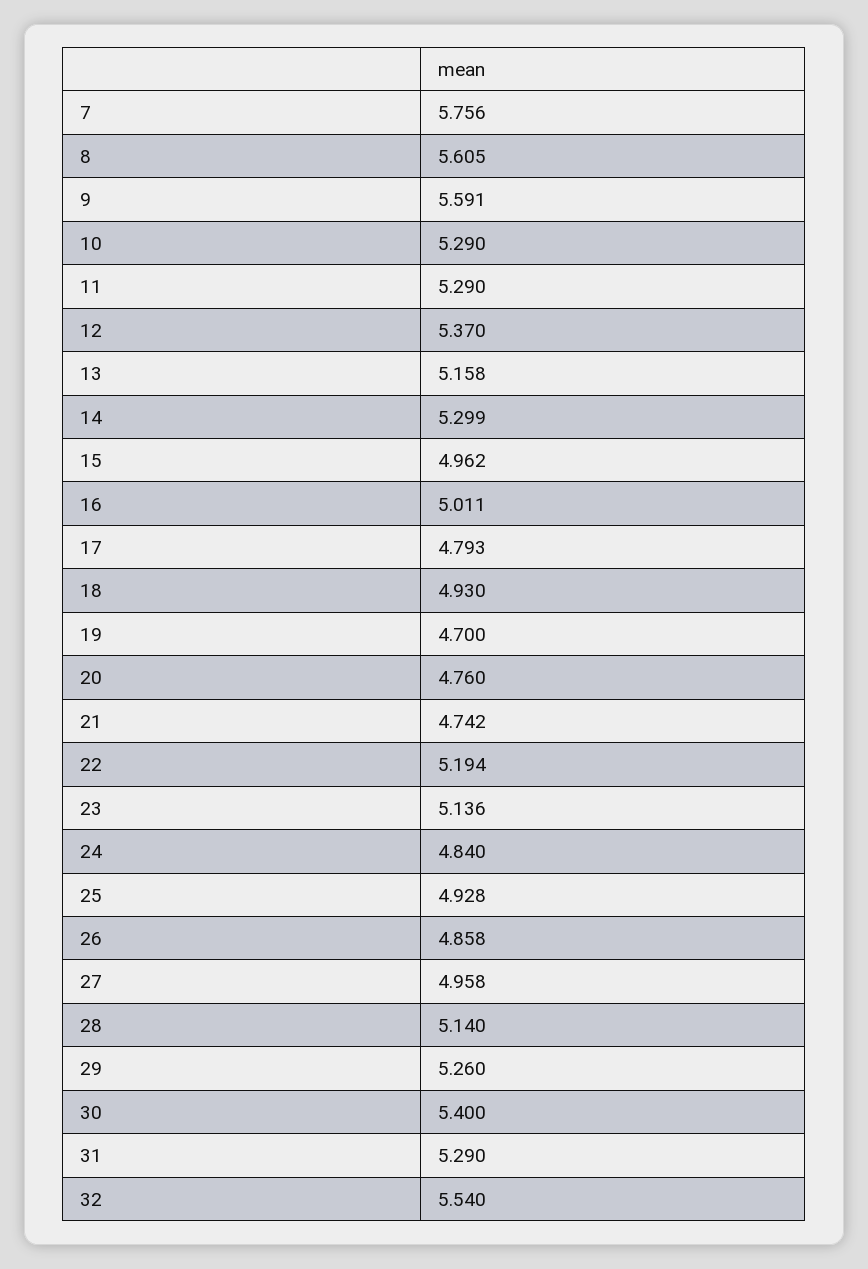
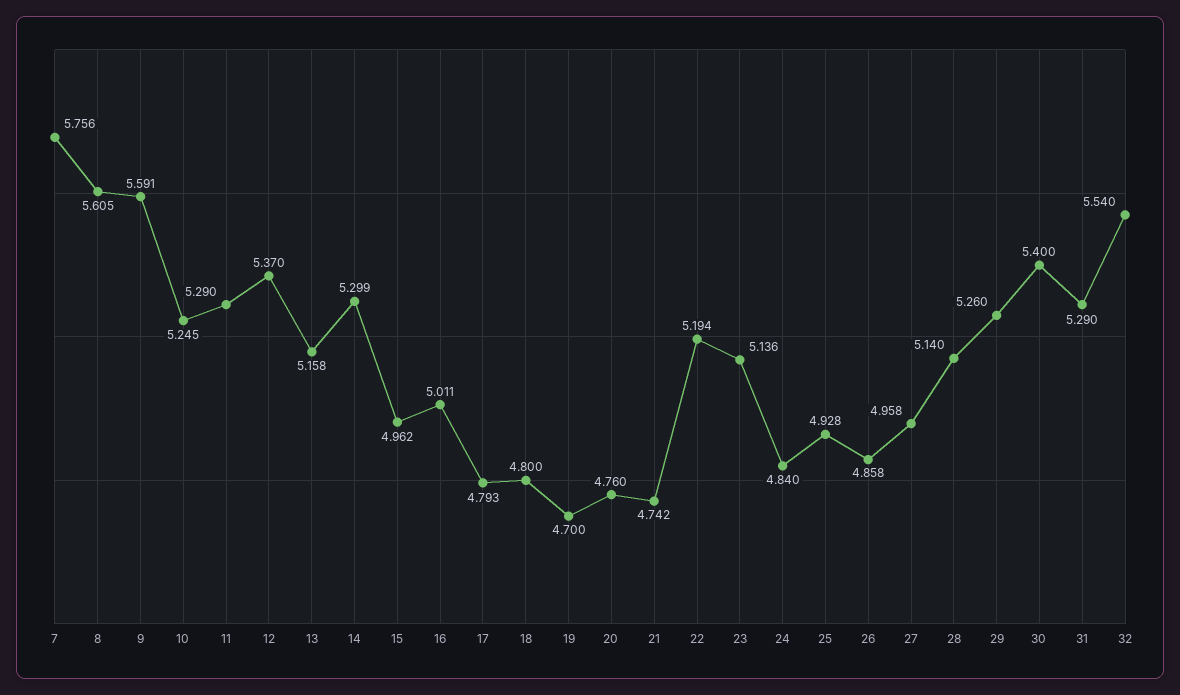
10: 5.29 -> 5.245
18: 4.93 -> 4.8

